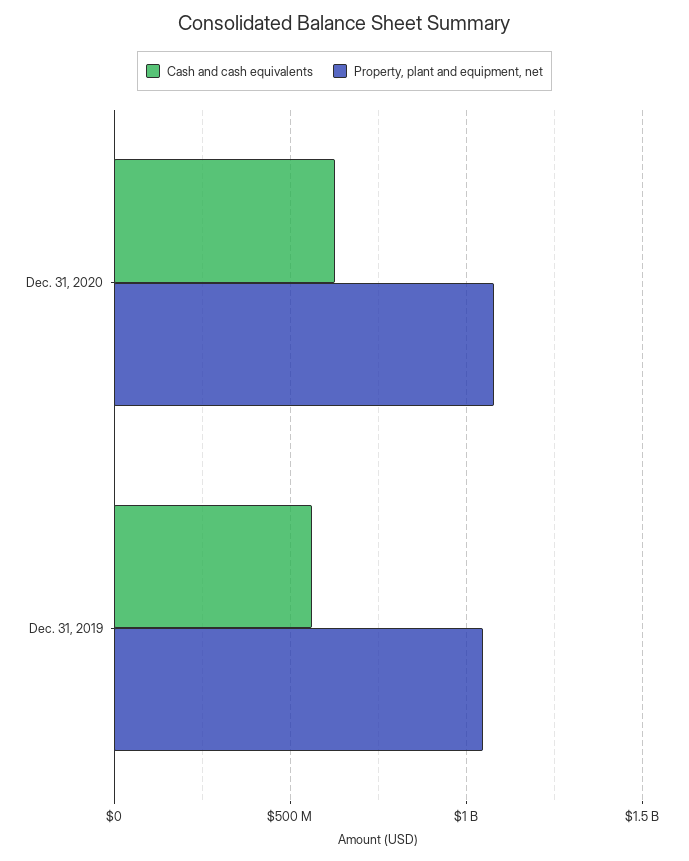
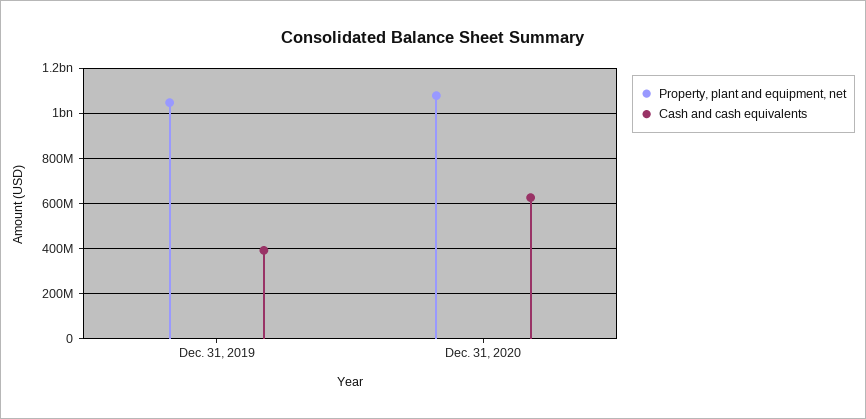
Cash and cash equivalents, Dec. 31, 2019: 550000000 -> 400000000

